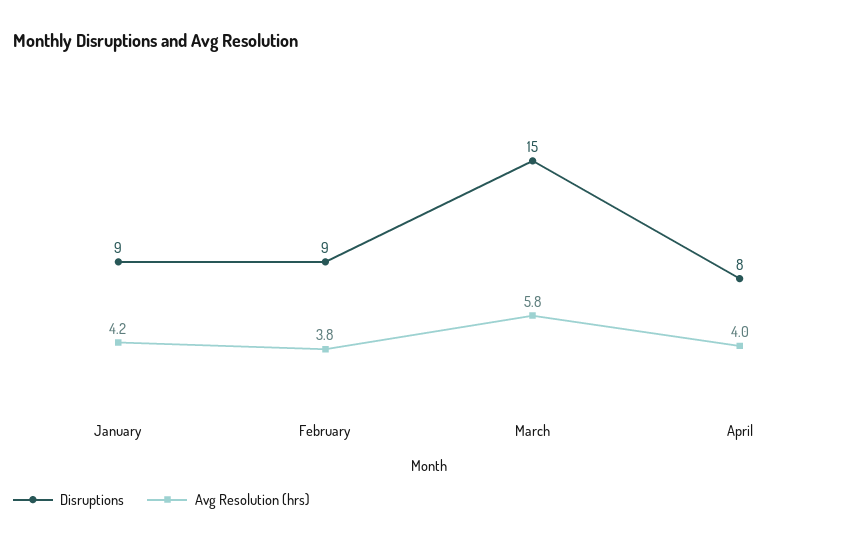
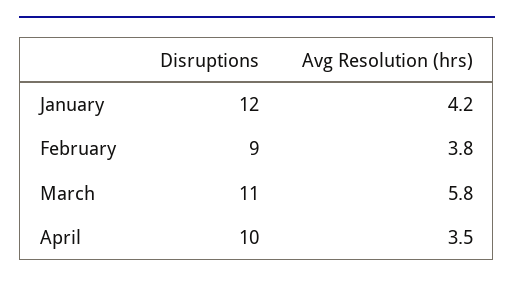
Disruptions, January: 9 -> 12
Disruptions, March: 15 -> 11
Disruptions, April: 8 -> 10
Avg Resolution (hrs), April: 4 -> 3.5

